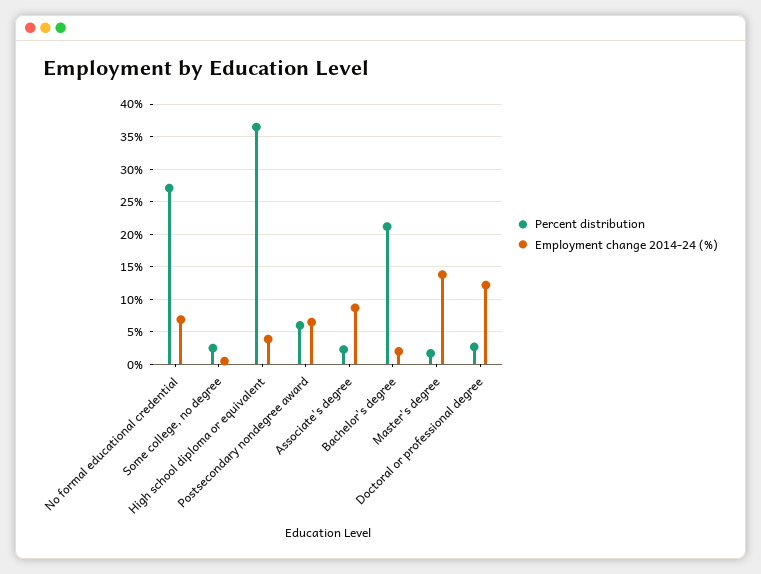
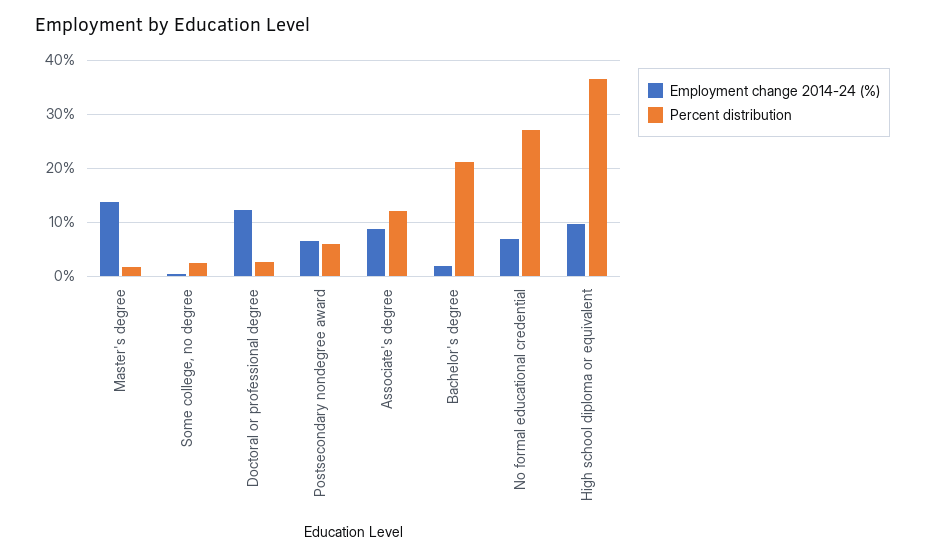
Employment change 2014-24 (%), High school diploma or equivalent: 4 -> 10
Percent distribution, Associate's degree: 2 -> 12

